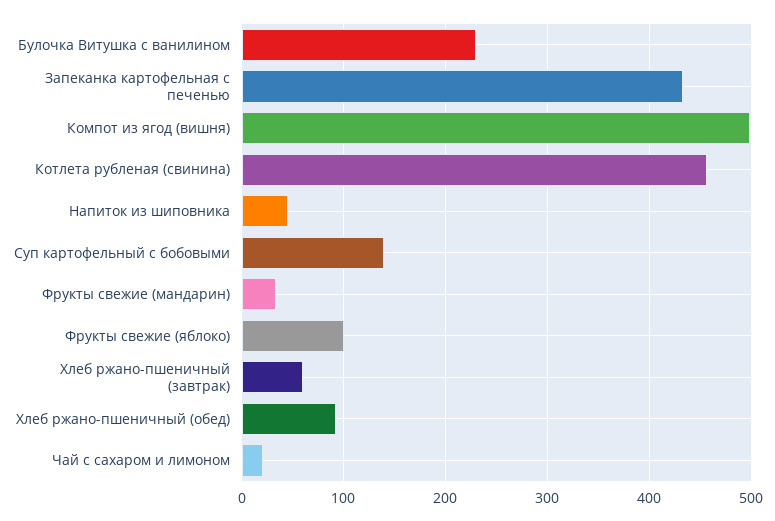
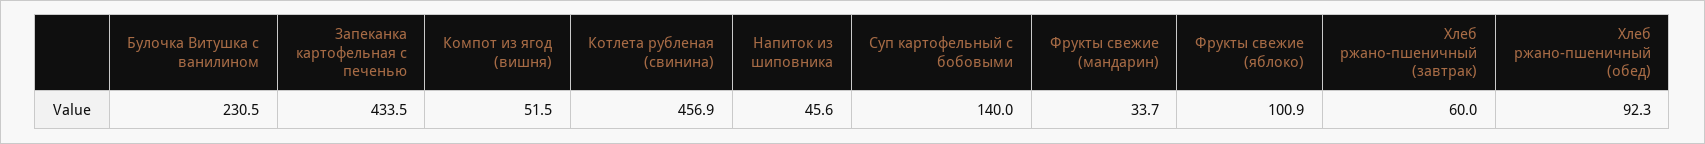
Компот из ягод (вишня): 500 -> 51.5
Чай с сахаром и лимоном: 20 -> none

